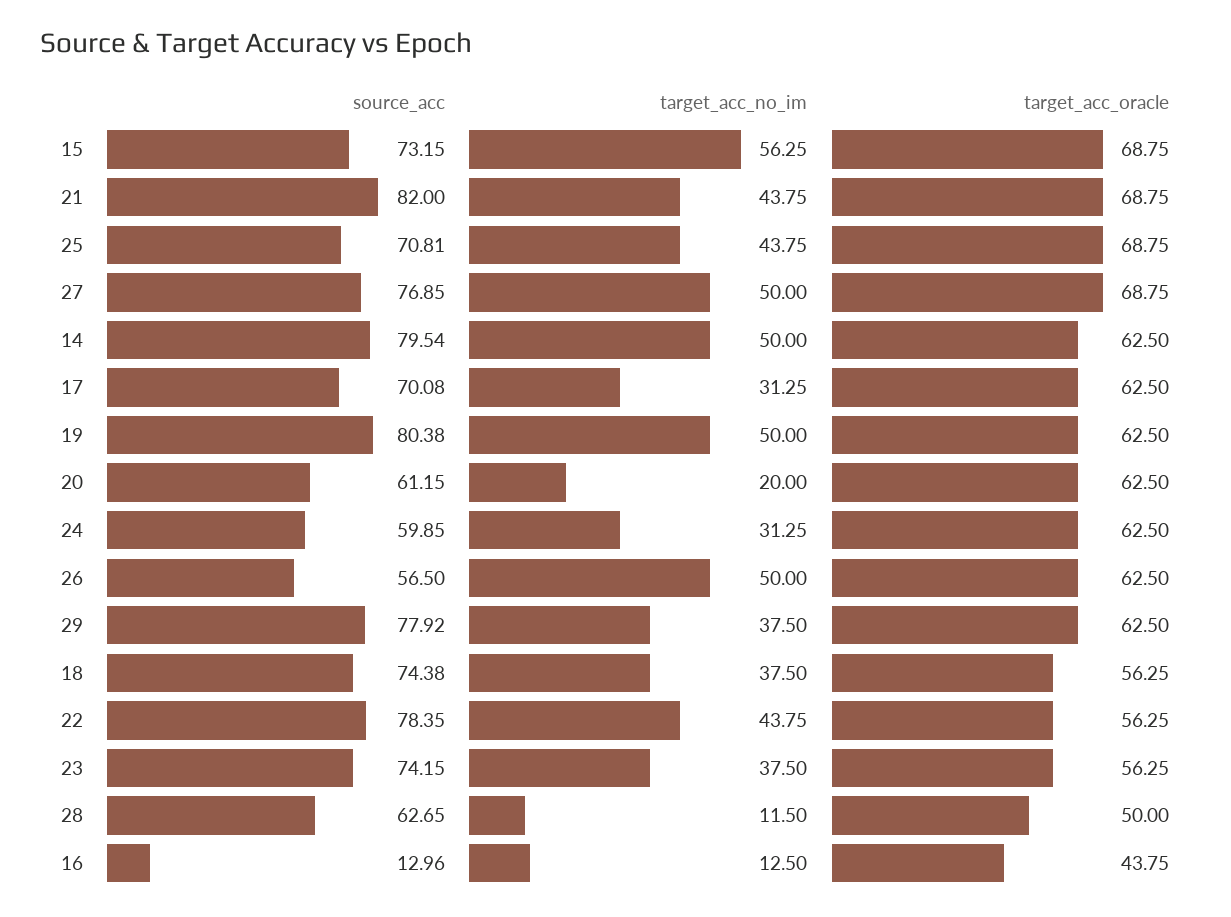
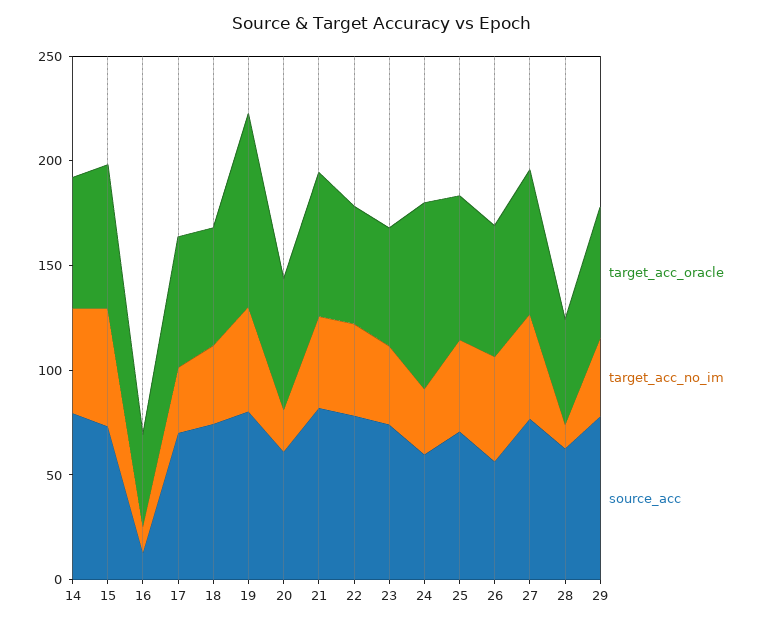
target_acc_oracle, 19: 62.5 -> 90
target_acc_oracle, 24: 62.5 -> 90

